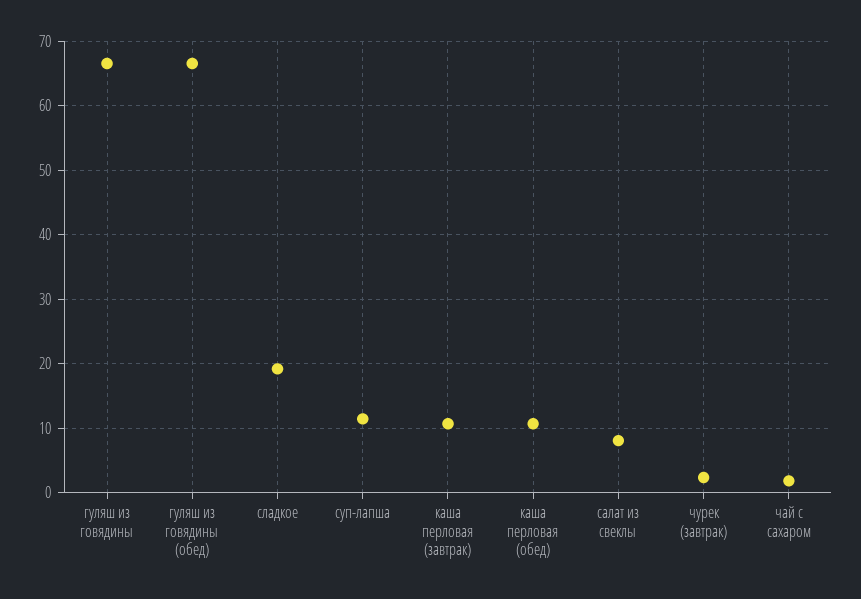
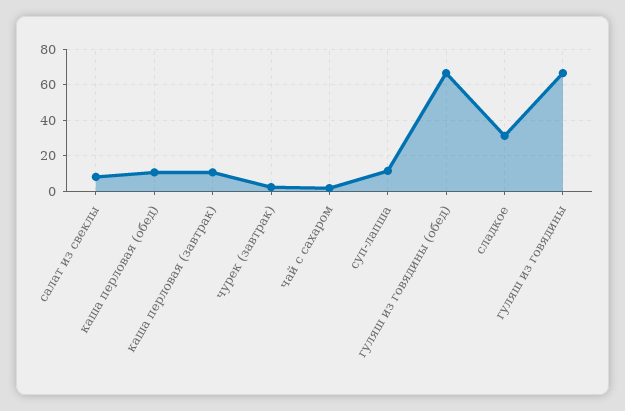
сладкое: 19 -> 30

